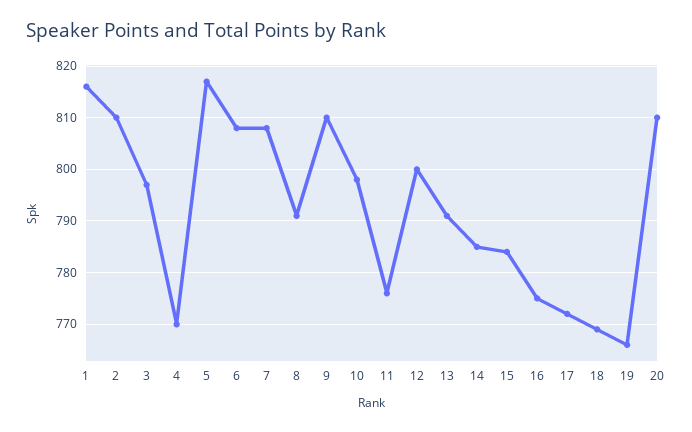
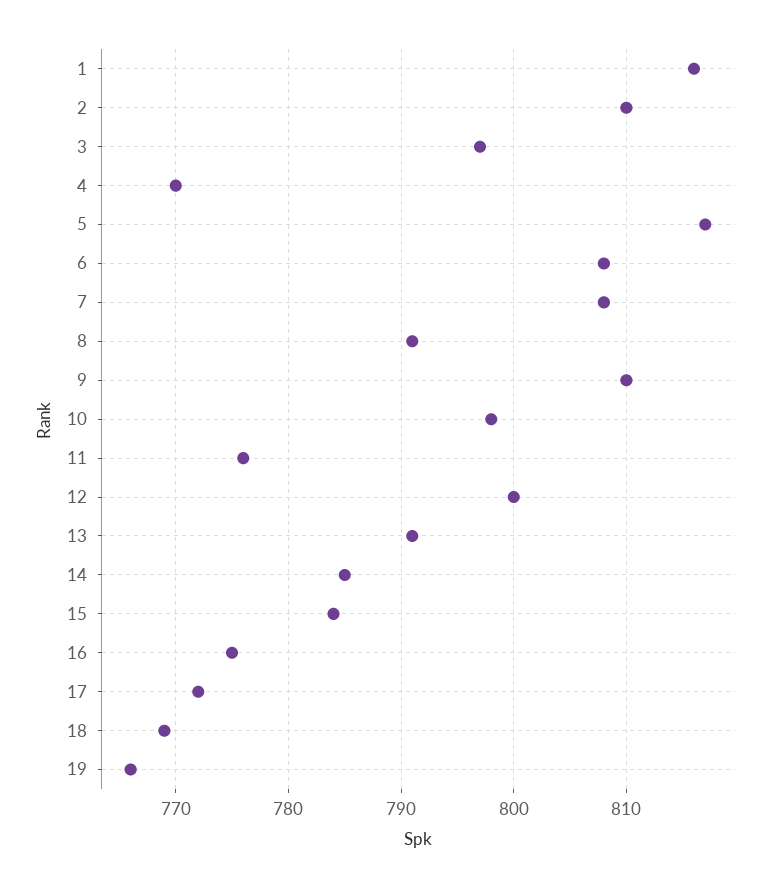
20: 810 -> none

